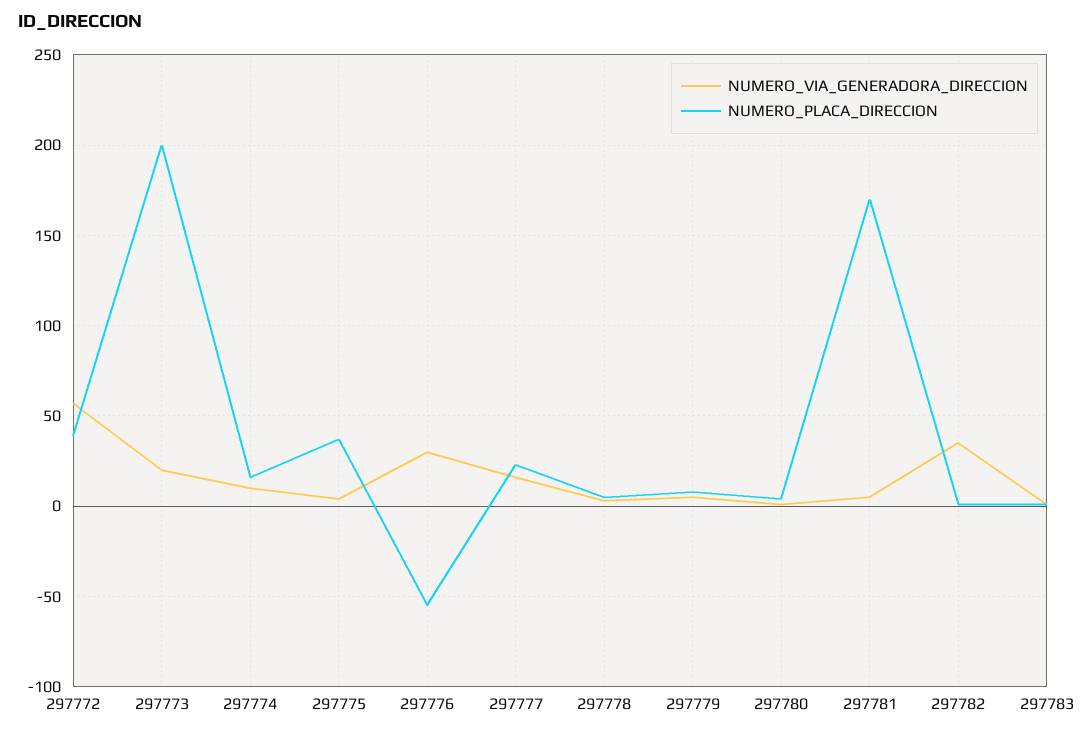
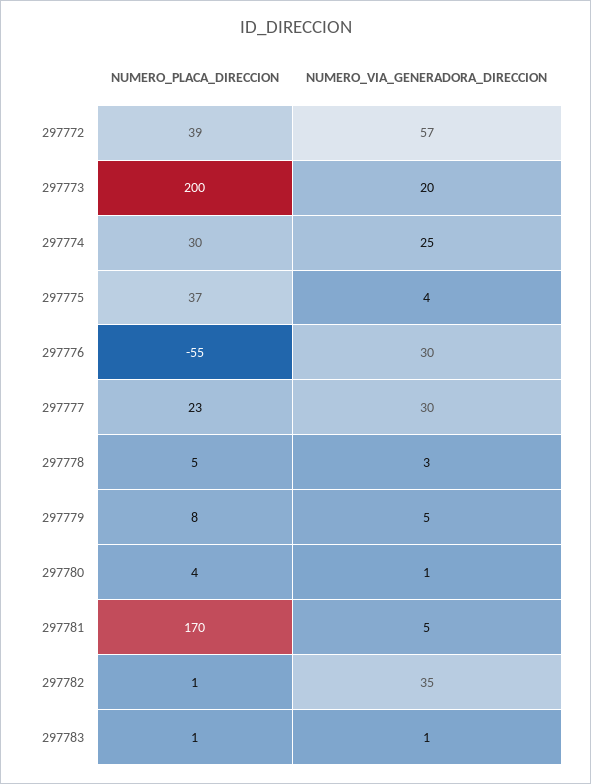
NUMERO_VIA_GENERADORA_DIRECCION, 297774: 10 -> 25
NUMERO_PLACA_DIRECCION, 297774: 15 -> 30
NUMERO_VIA_GENERADORA_DIRECCION, 297777: 15 -> 30

